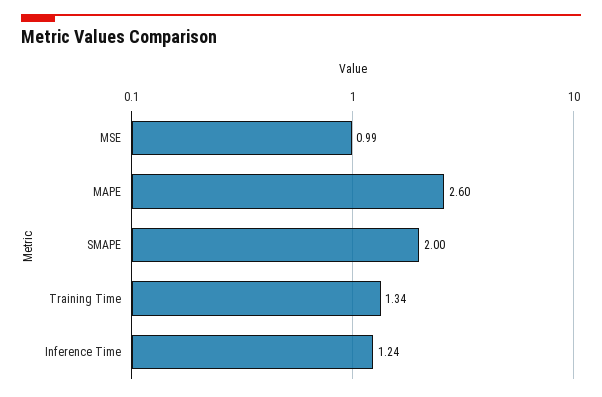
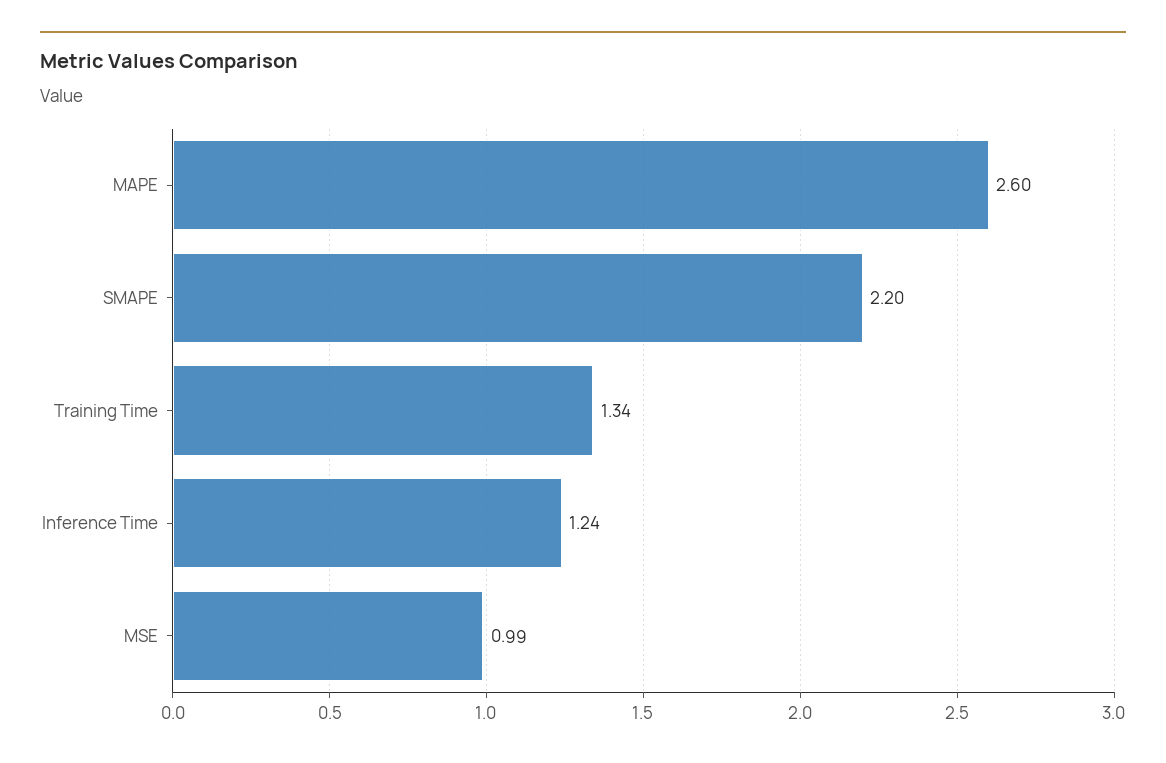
SMAPE: 2 -> 2.2

